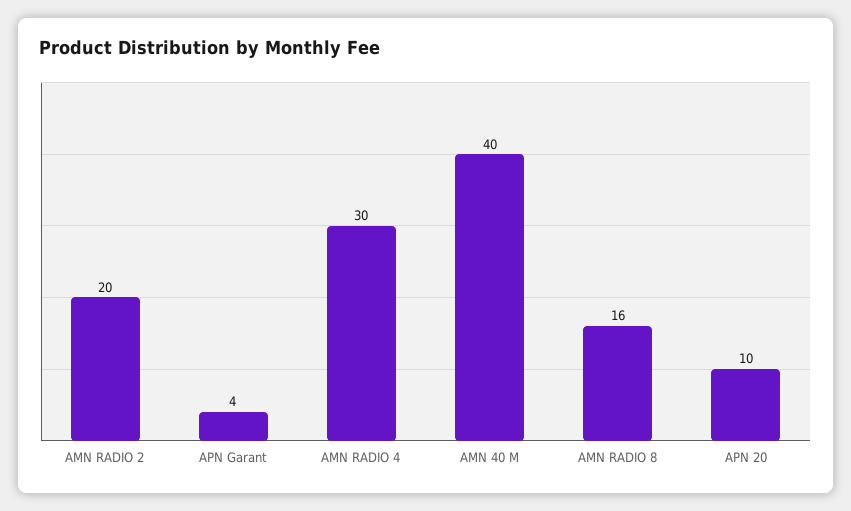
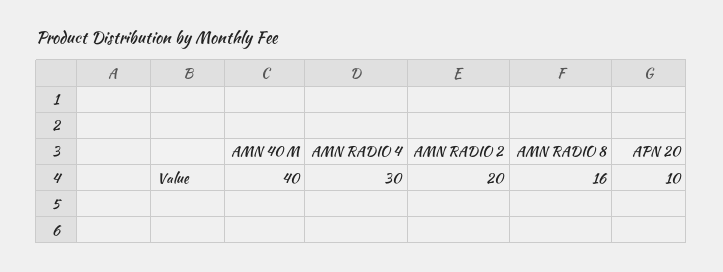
APN Garant: 4 -> none

